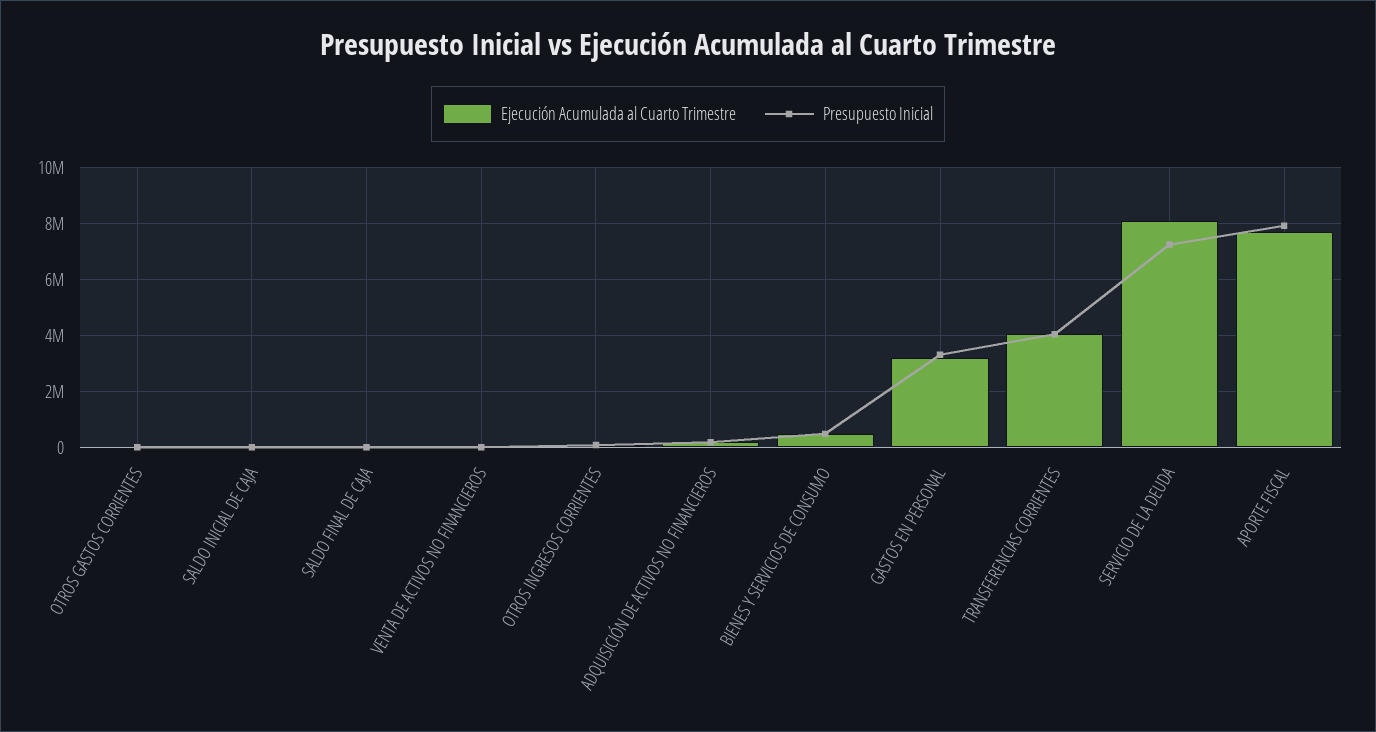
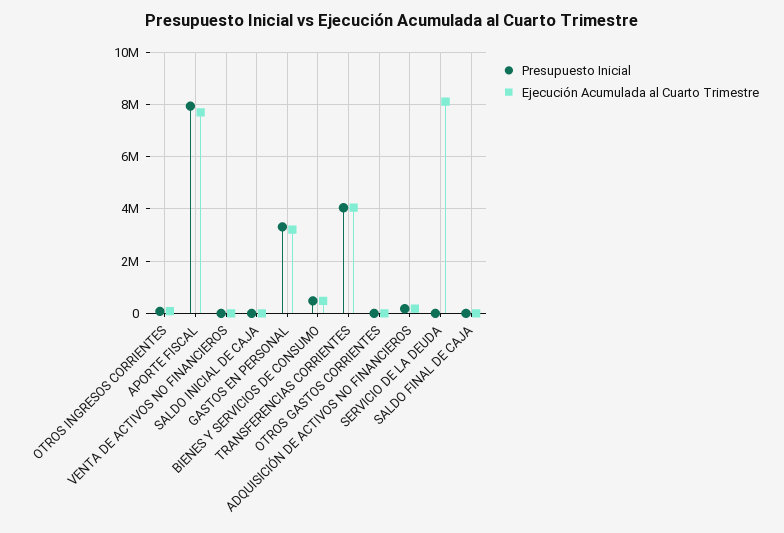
Presupuesto Inicial, SERVICIO DE LA DEUDA: 7250000 -> 0

